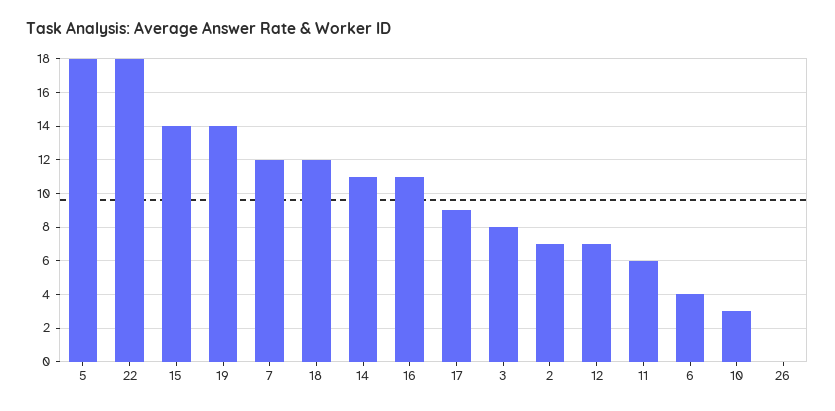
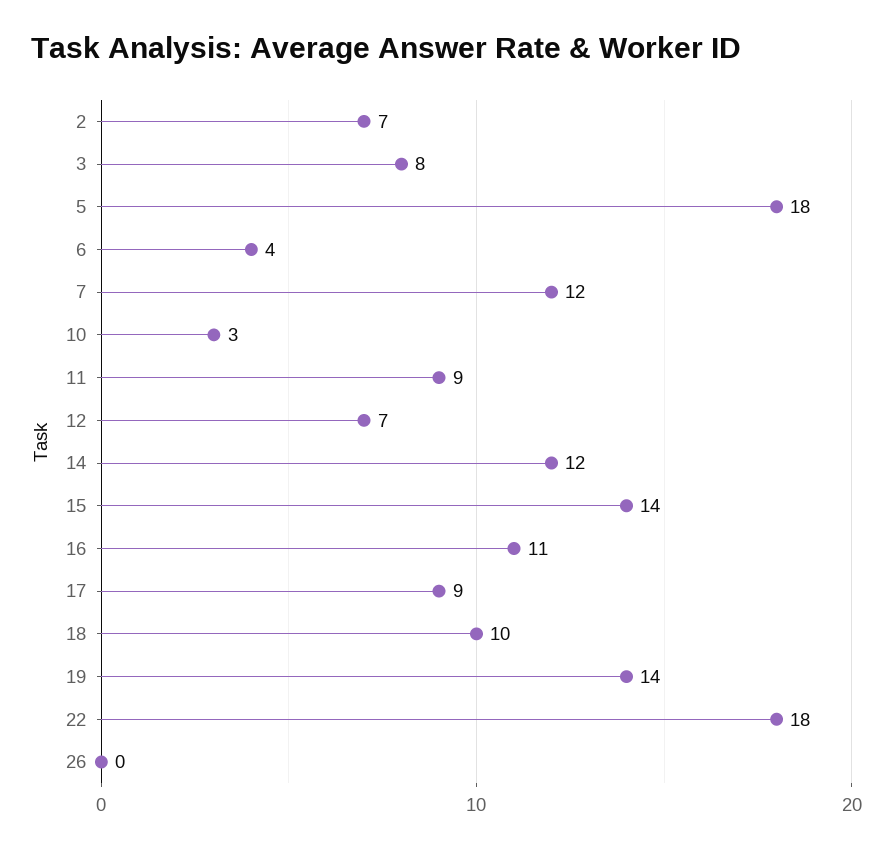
18: 12 -> 10
14: 11 -> 12
11: 6 -> 9

